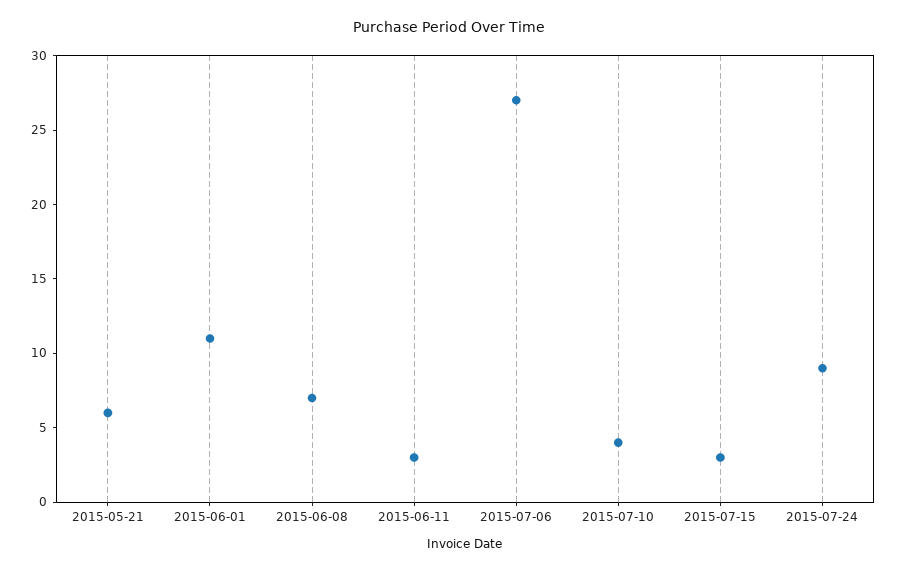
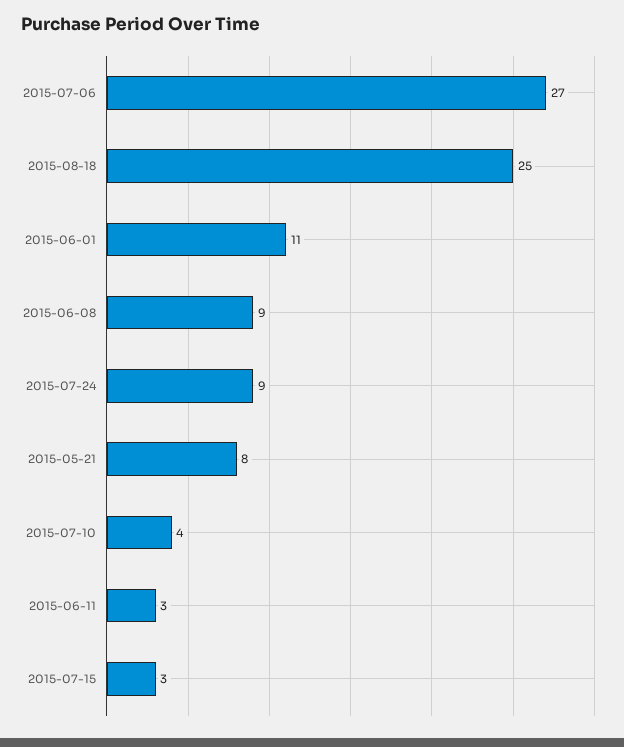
2015-05-21: 6 -> 8
2015-06-08: 7 -> 9
2015-08-18: none -> 25

